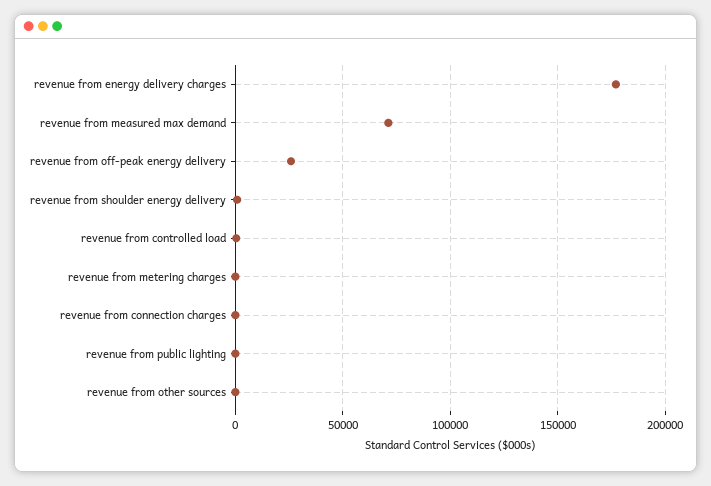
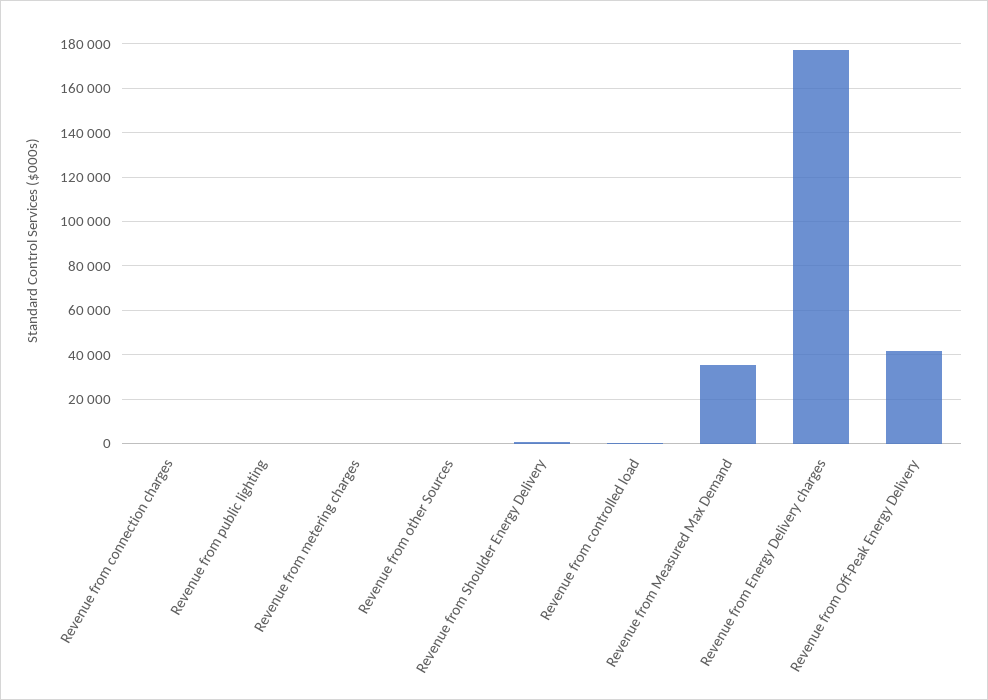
revenue from measured max demand: 70000 -> 35000
revenue from off-peak energy delivery: 25000 -> 40000

